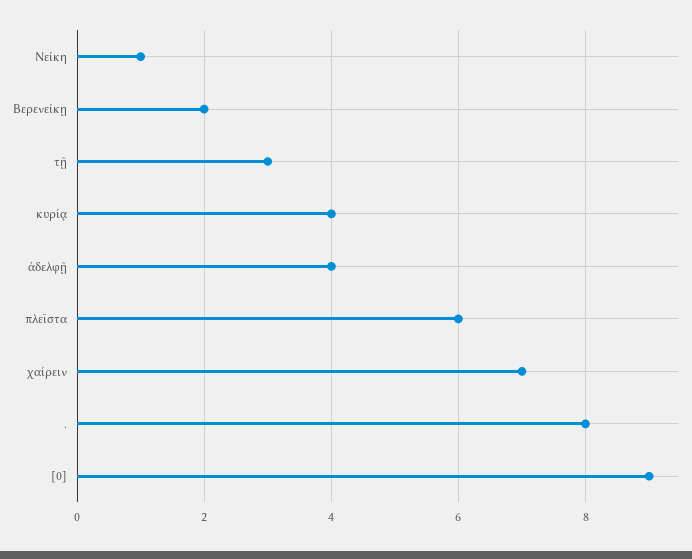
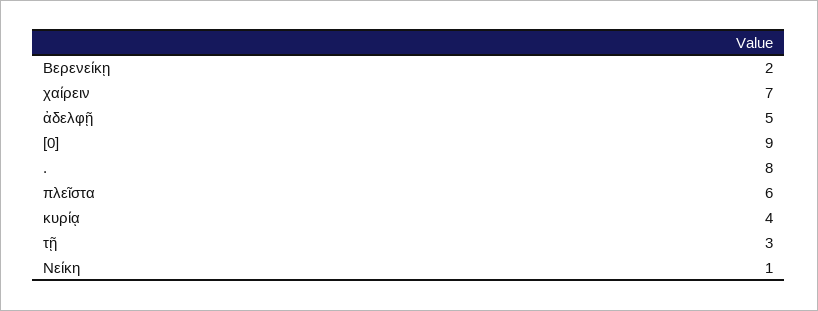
ἀδελφῇ: 4 -> 5

